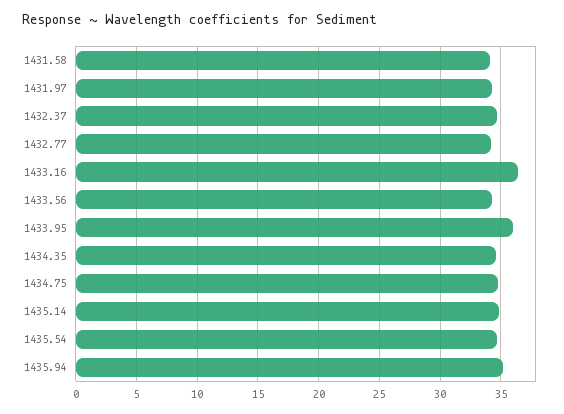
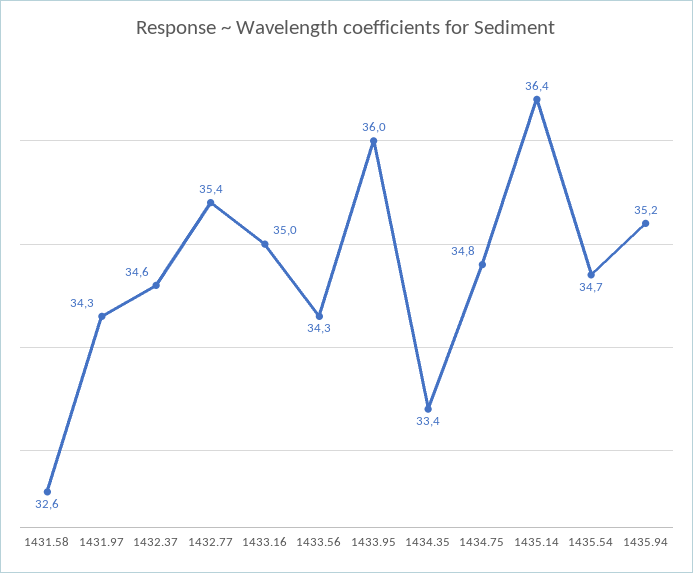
1431.58: 34 -> 32.6
1432.77: 34 -> 35.4
1433.16: 36.5 -> 35
1434.35: 34.5 -> 33.4
1435.14: 35 -> 36.4

